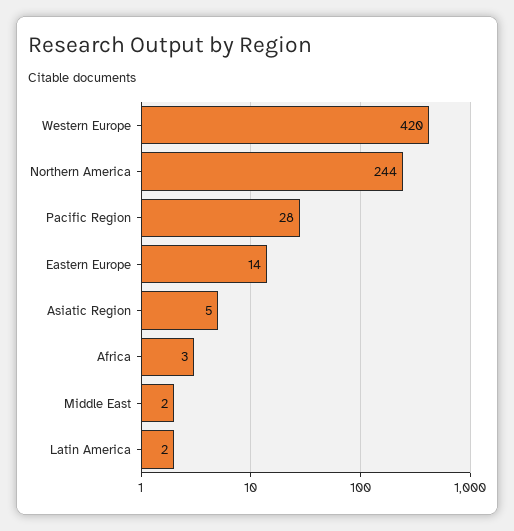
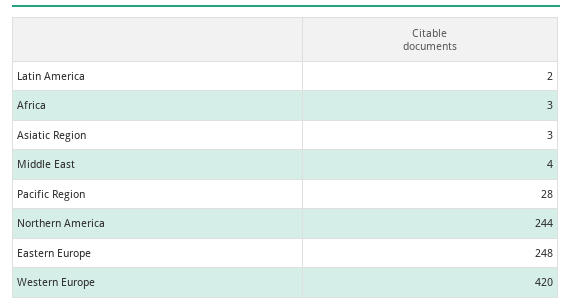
Eastern Europe: 14 -> 248
Asiatic Region: 5 -> 3
Middle East: 2 -> 4

